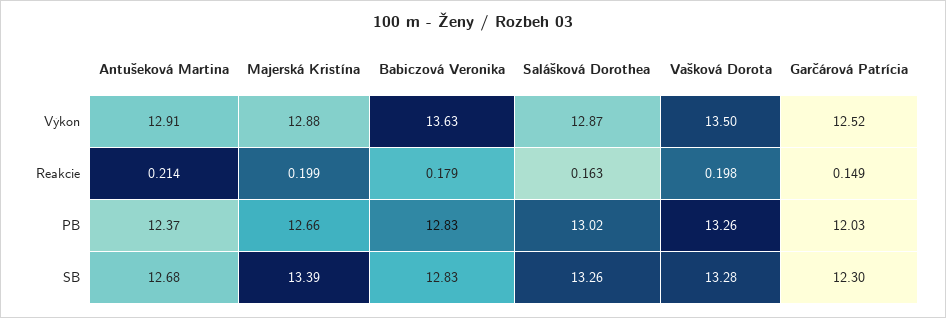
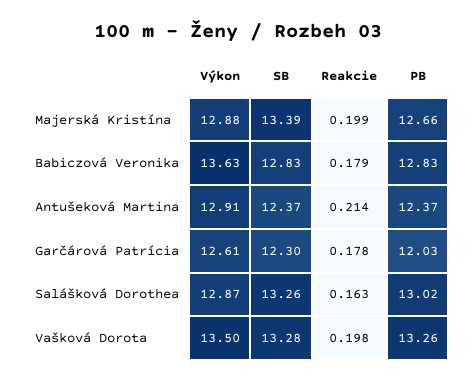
Garčárová Patrícia, Výkon: 12.52 -> 12.61
Garčárová Patrícia, Reakcie: 0.149 -> 0.178
Antušeková Martina, SB: 12.68 -> 12.37

